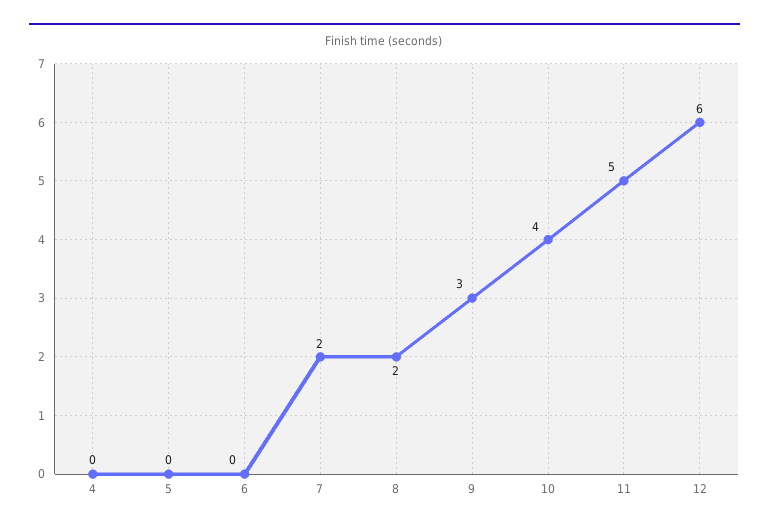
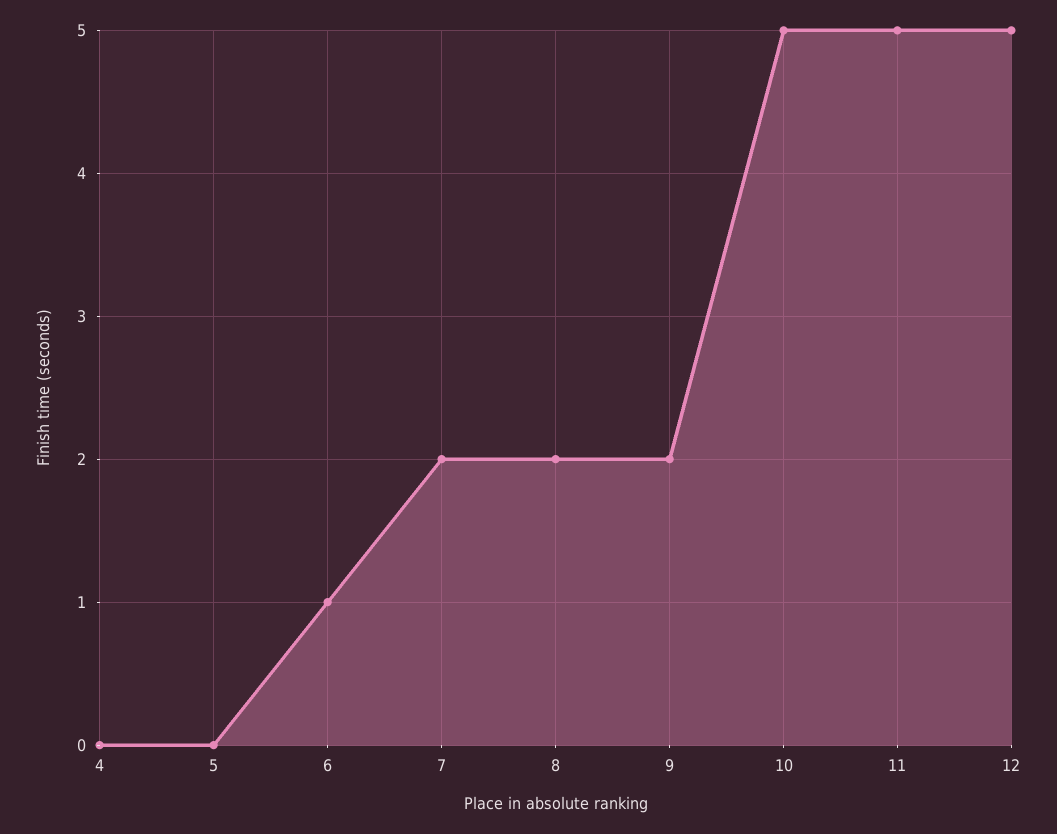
6: 0 -> 1
9: 3 -> 2
10: 4 -> 5
12: 6 -> 5

